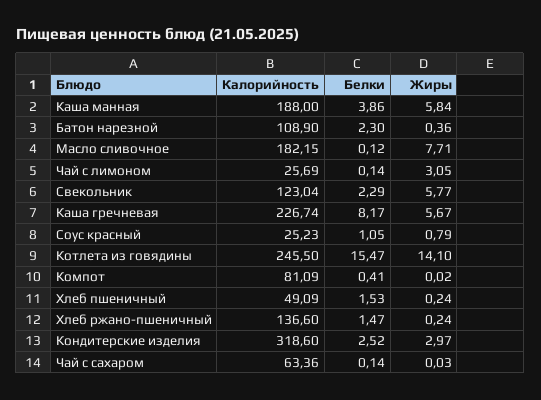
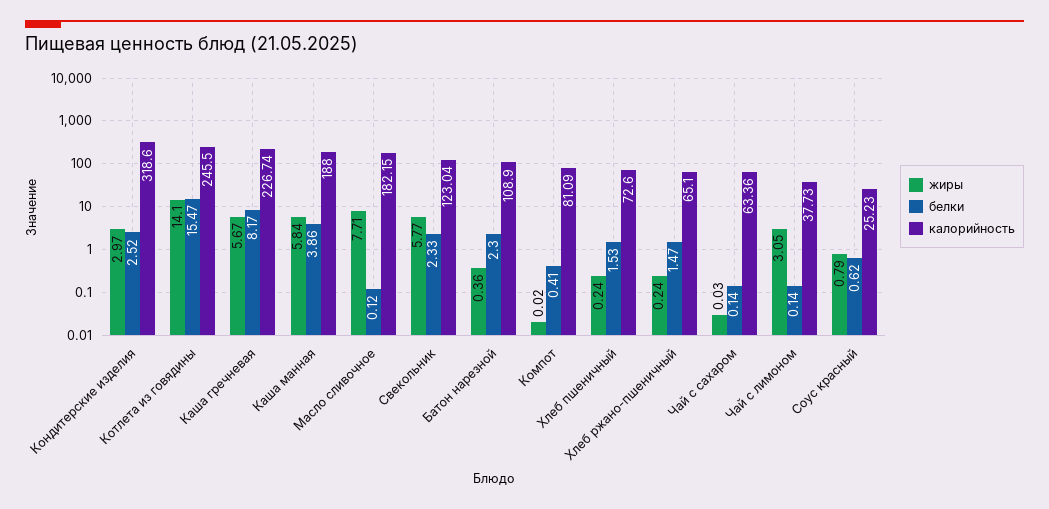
Калорийность, Чай с лимоном: 25.69 -> 37.73
Белки, Свекольник: 2.29 -> 2.33
Белки, Соус красный: 1.05 -> 0.62
Калорийность, Хлеб пшеничный: 49.09 -> 72.6
Калорийность, Хлеб ржано-пшеничный: 136.6 -> 65.1

